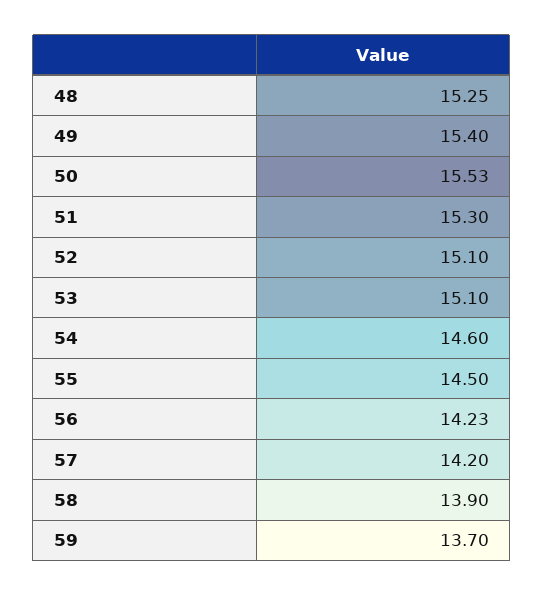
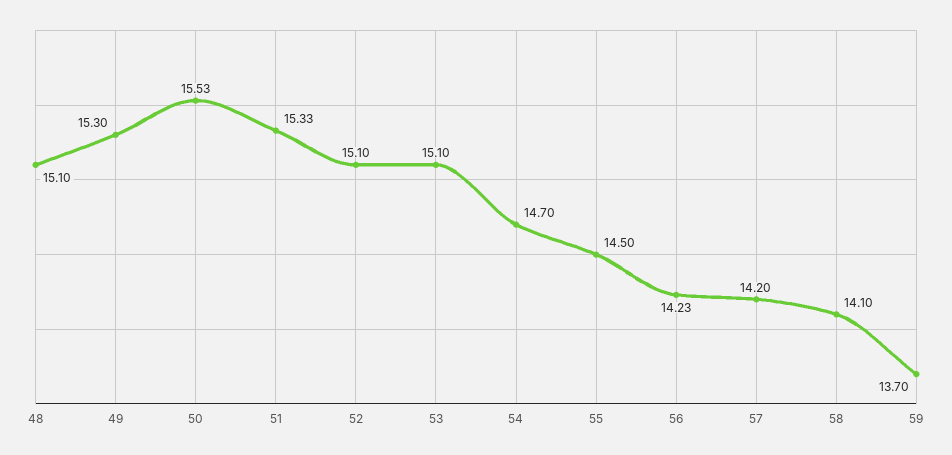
48: 15.25 -> 15.1
49: 15.4 -> 15.3
51: 15.3 -> 15.33
54: 14.6 -> 14.7
58: 13.9 -> 14.1

